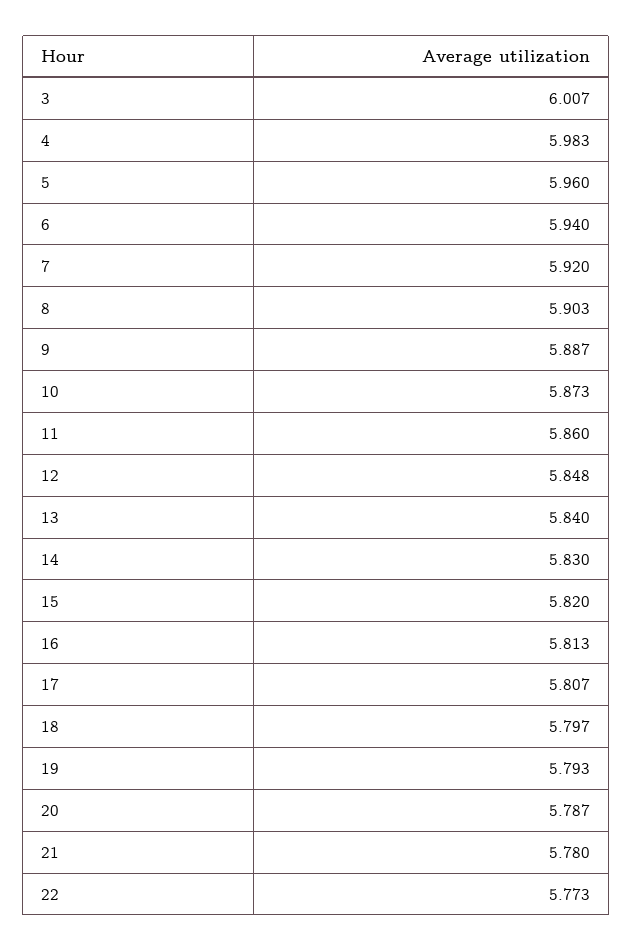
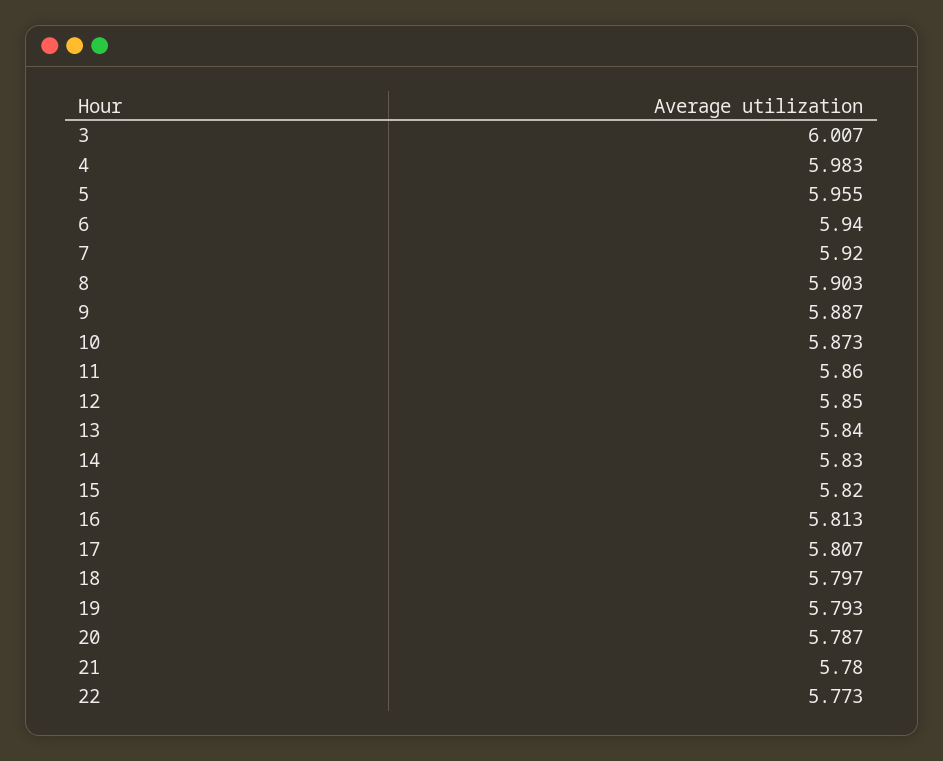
5: 5.96 -> 5.955
12: 5.848 -> 5.85

